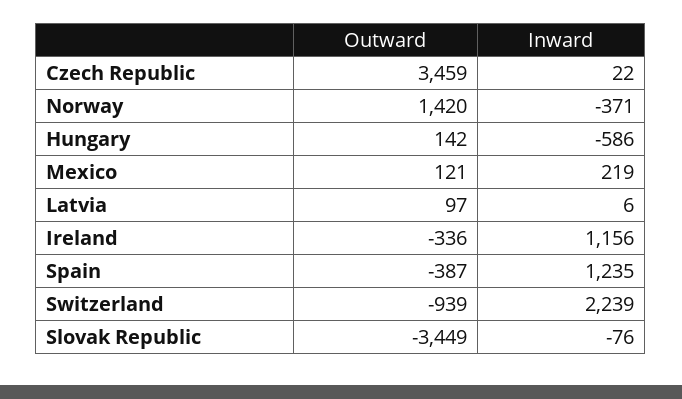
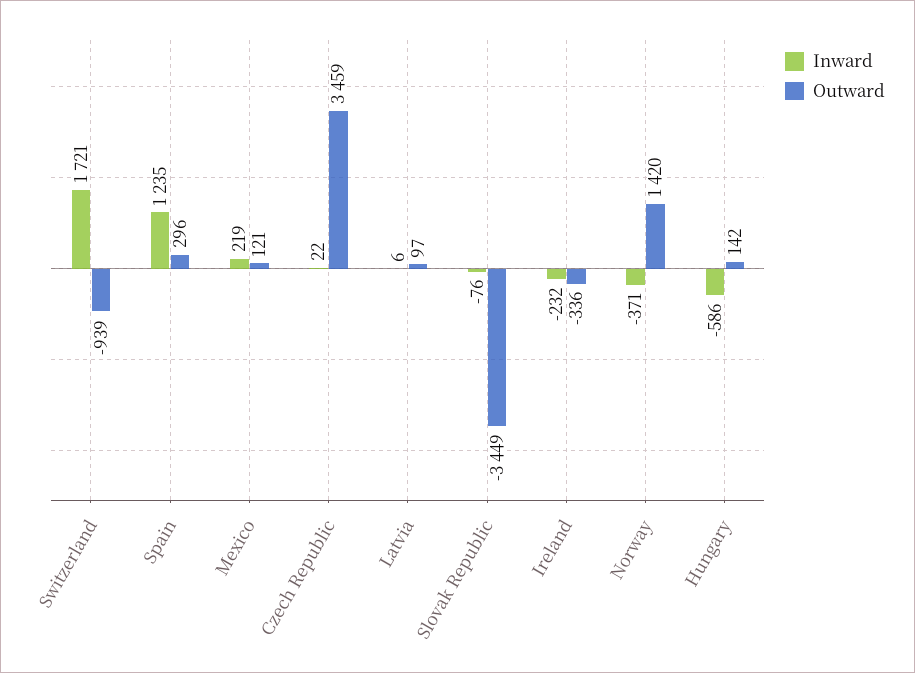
Inward, Ireland: 1156 -> -232
Outward, Spain: -387 -> 296
Inward, Switzerland: 2239 -> 1721

